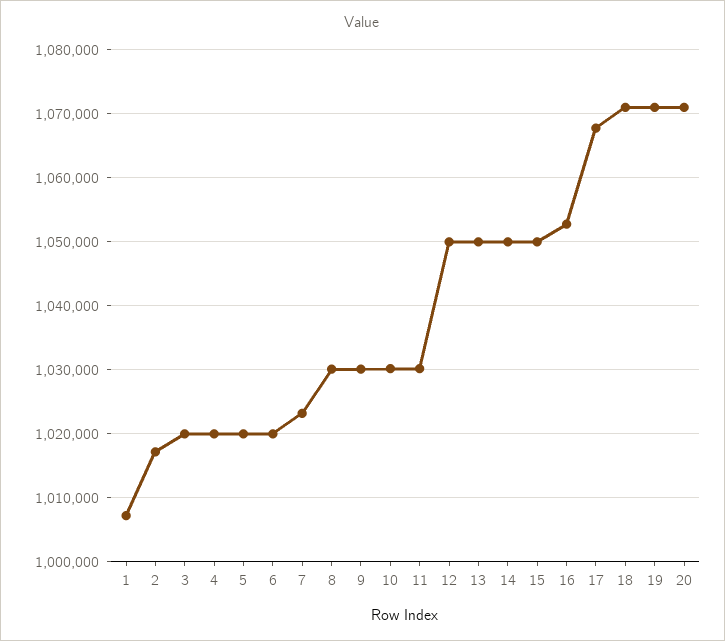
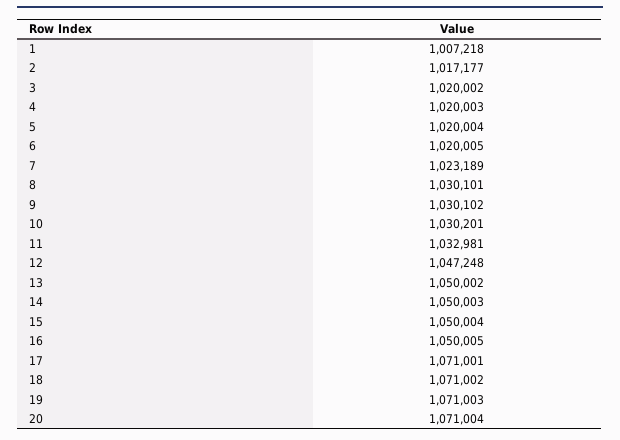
11: 1030000 -> 1032981
12: 1050000 -> 1047248
16: 1053000 -> 1050005
17: 1068000 -> 1071001

